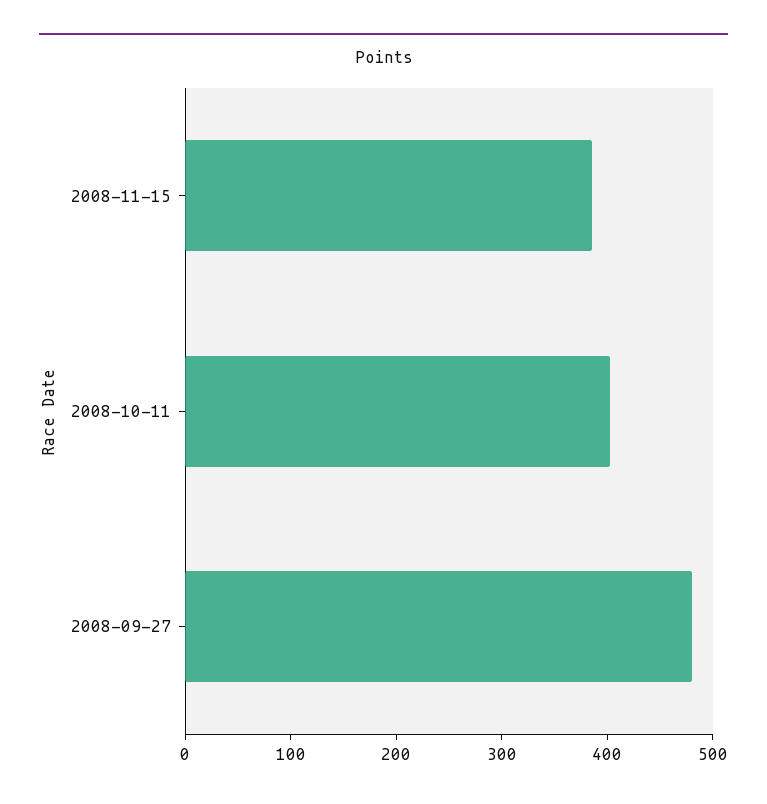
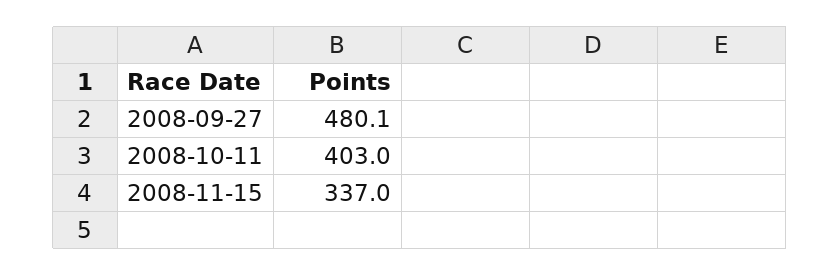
2008-11-15: 380 -> 337

